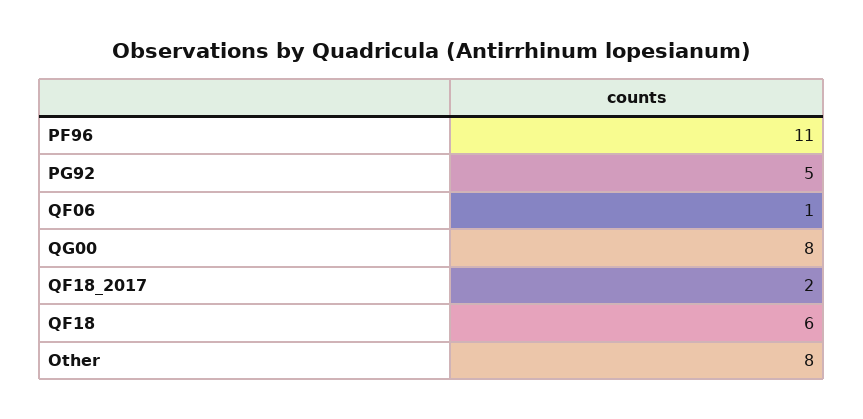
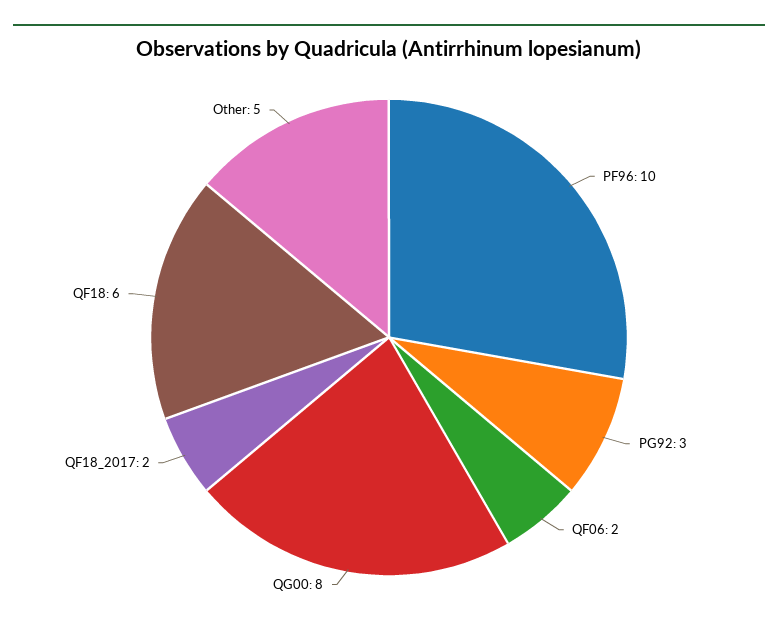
PF96: 11 -> 10
PG92: 5 -> 3
QF06: 1 -> 2
Other: 8 -> 5

